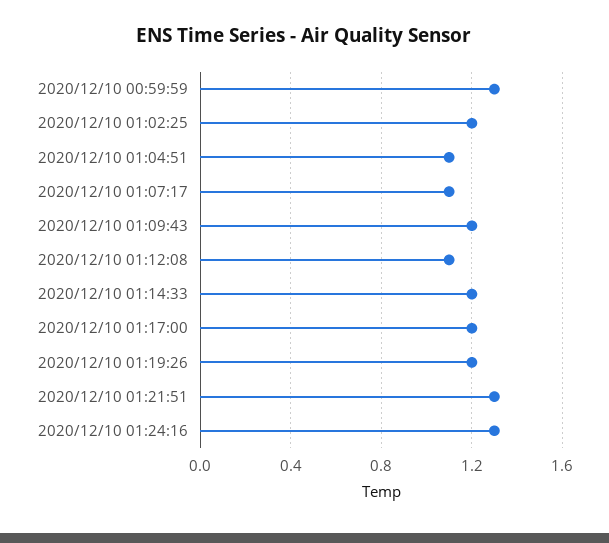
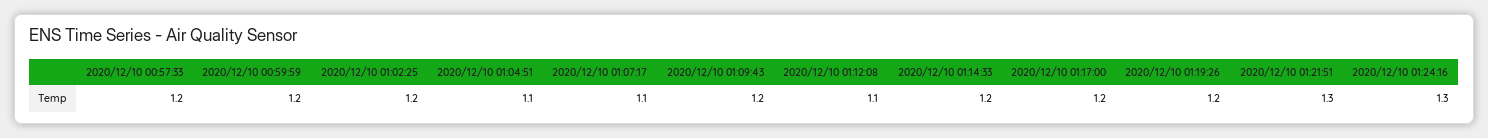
2020/12/10 00:59:59: 1.3 -> 1.2
2020/12/10 00:57:33: none -> 1.2

